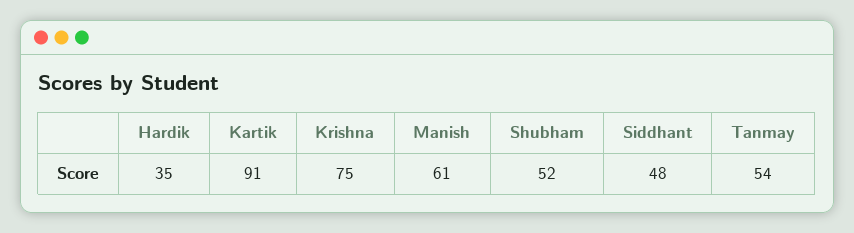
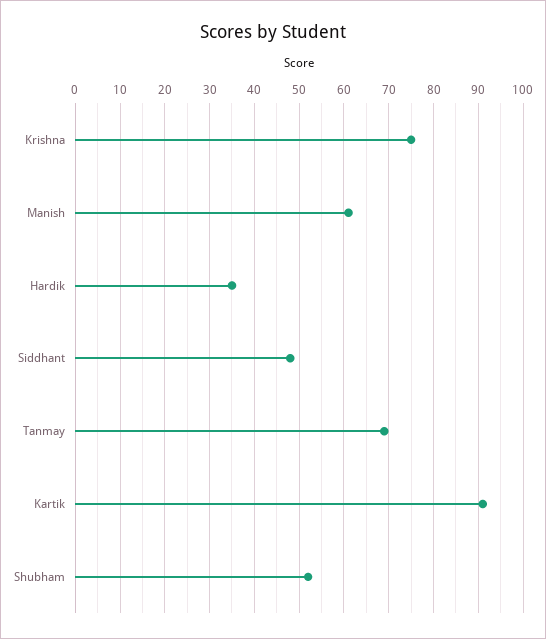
Tanmay: 54 -> 70

